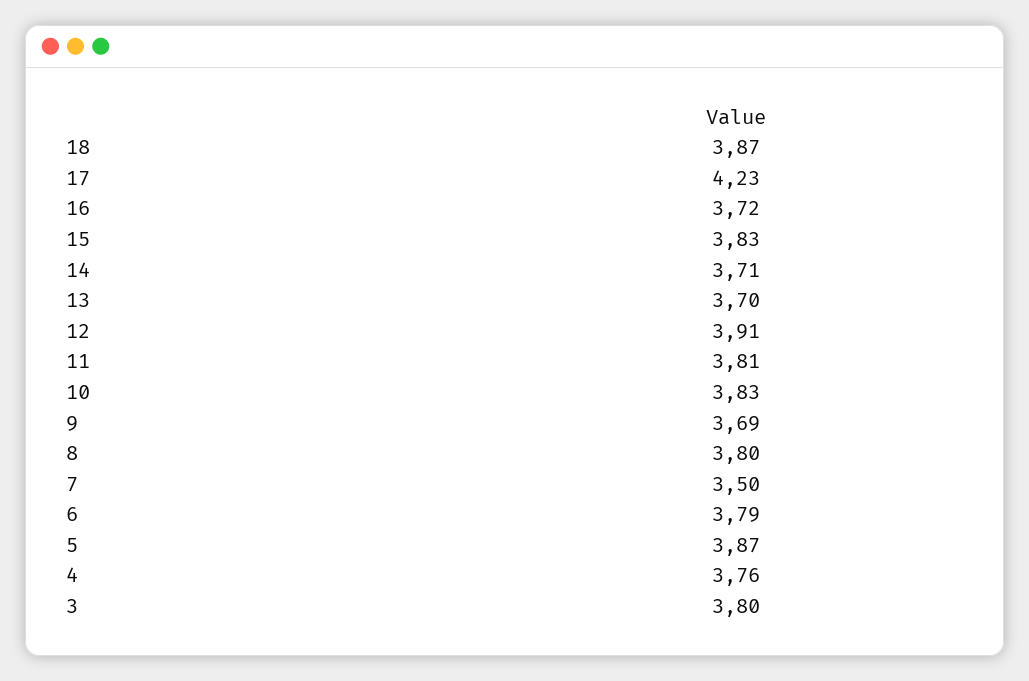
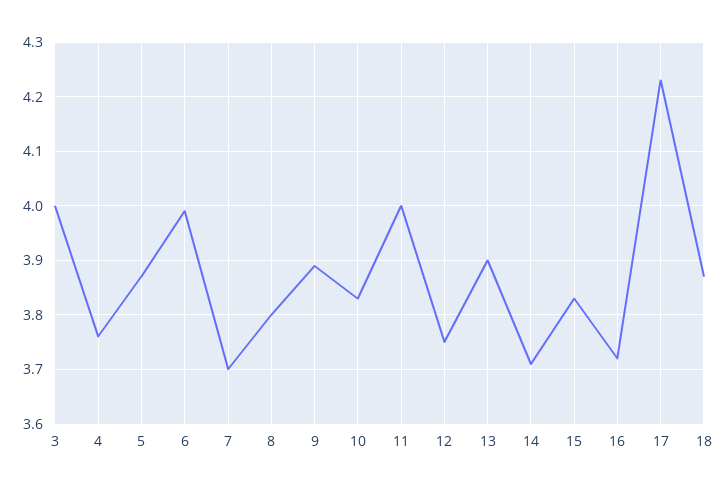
13: 3.7 -> 3.9
12: 3.91 -> 3.75
11: 3.81 -> 4
9: 3.69 -> 3.9
7: 3.5 -> 3.7
6: 3.79 -> 4
3: 3.8 -> 4

